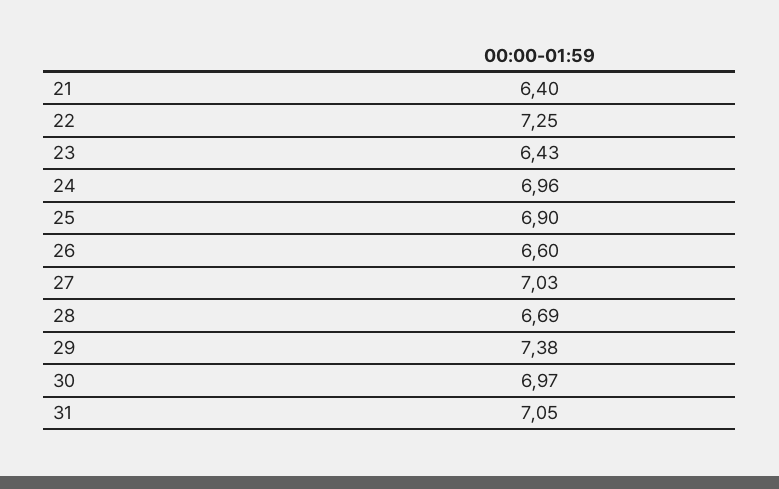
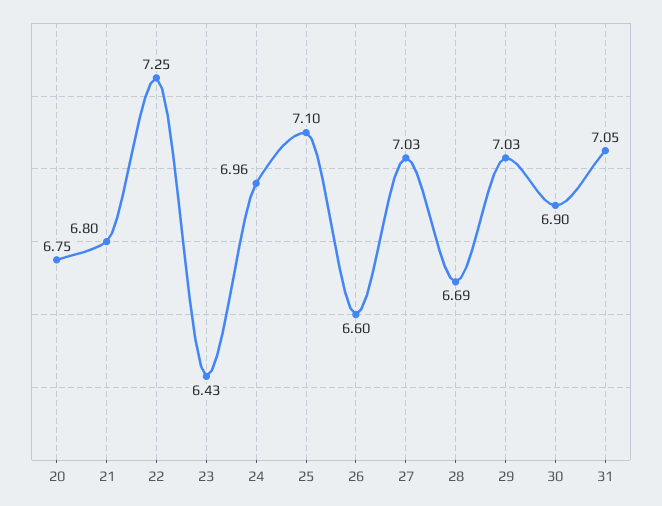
21: 6.4 -> 6.8
25: 6.9 -> 7.1
29: 7.38 -> 7.03
30: 6.97 -> 6.9
20: none -> 6.75

